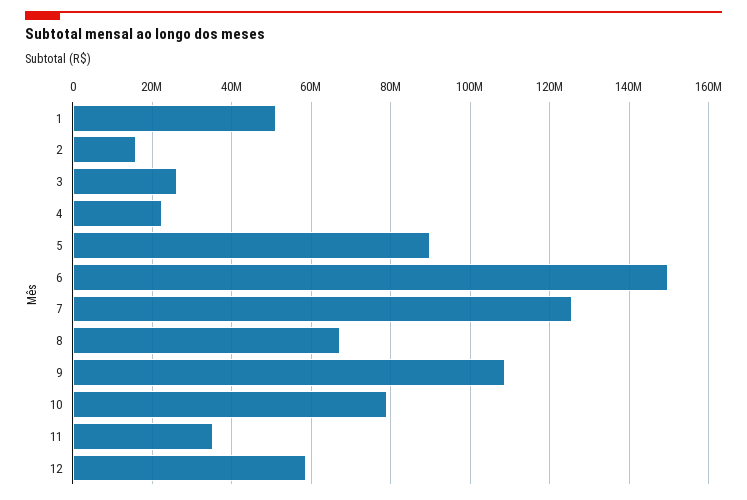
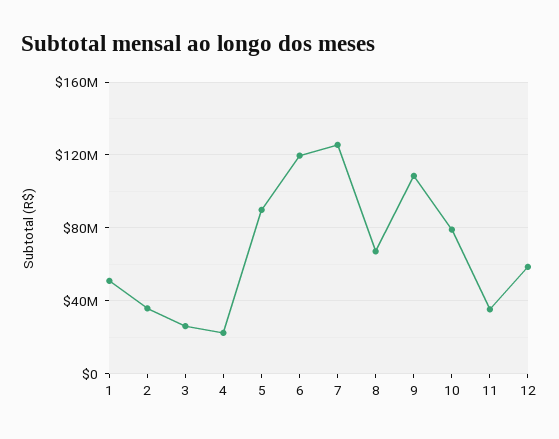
2: 16000000 -> 35000000
6: 150000000 -> 120000000

